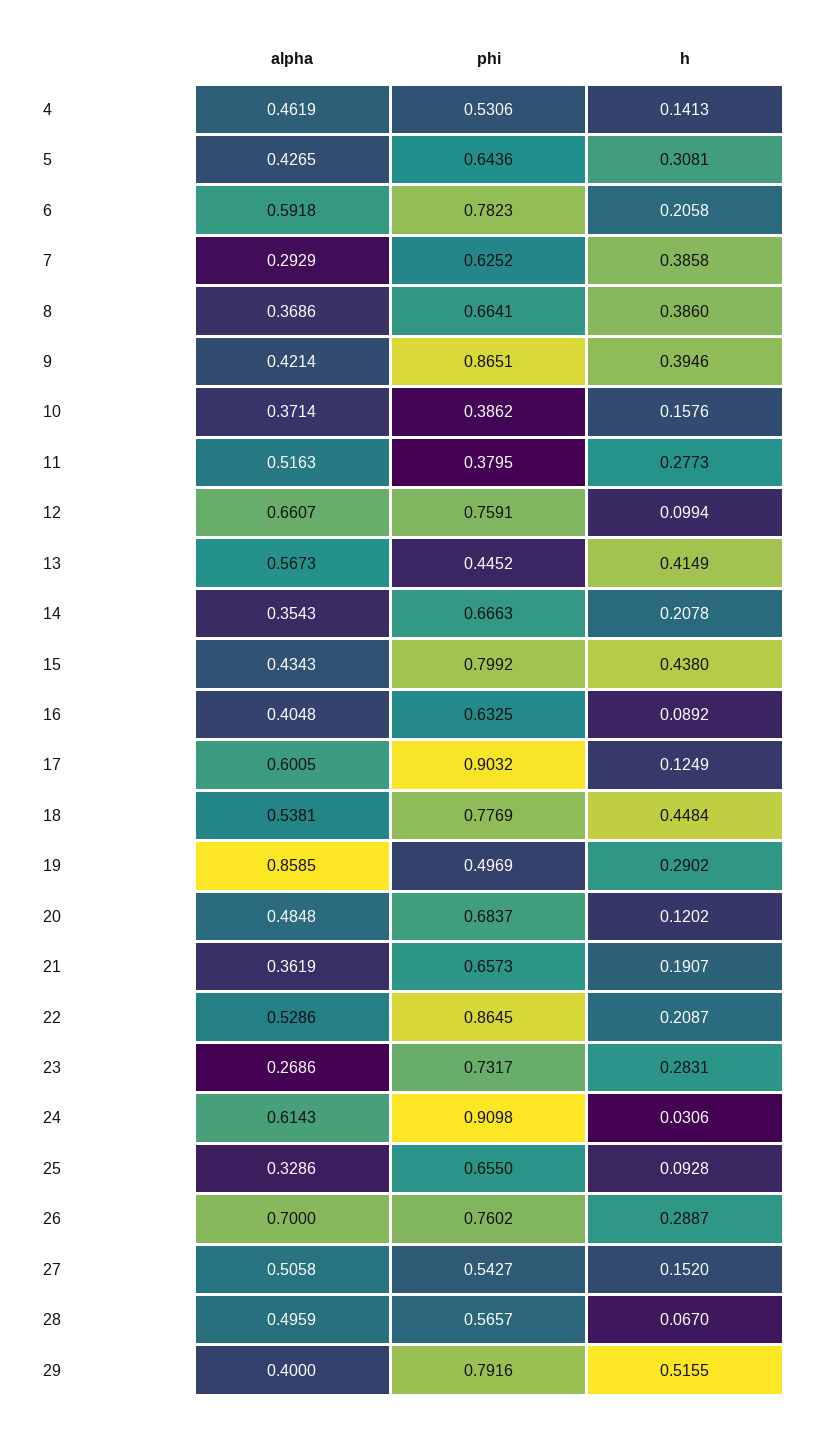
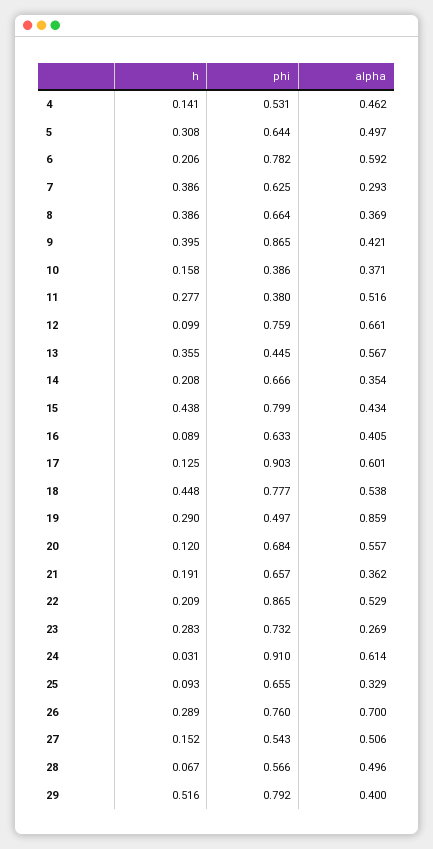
alpha, 5: 0.4265 -> 0.497
h, 13: 0.4149 -> 0.355
alpha, 20: 0.4848 -> 0.557

